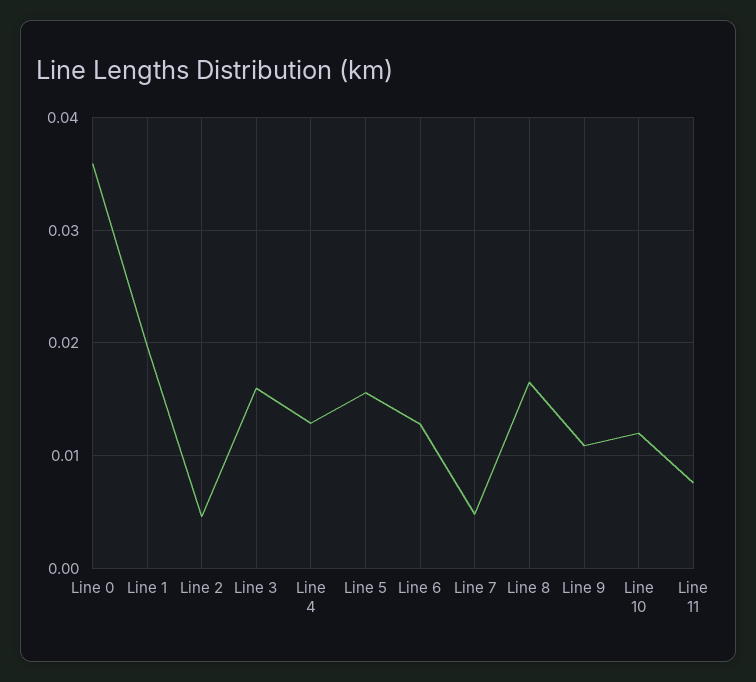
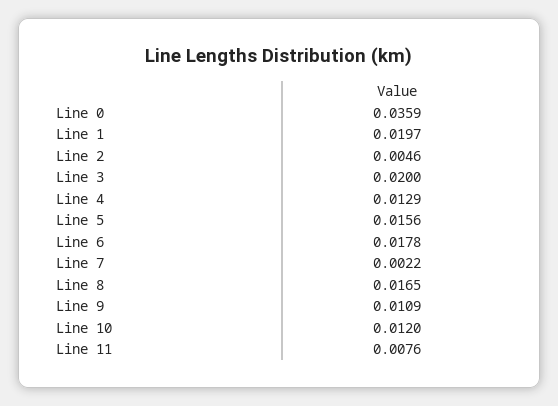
Line 3: 0.016 -> 0.02
Line 6: 0.013 -> 0.0178
Line 7: 0.005 -> 0.0022

